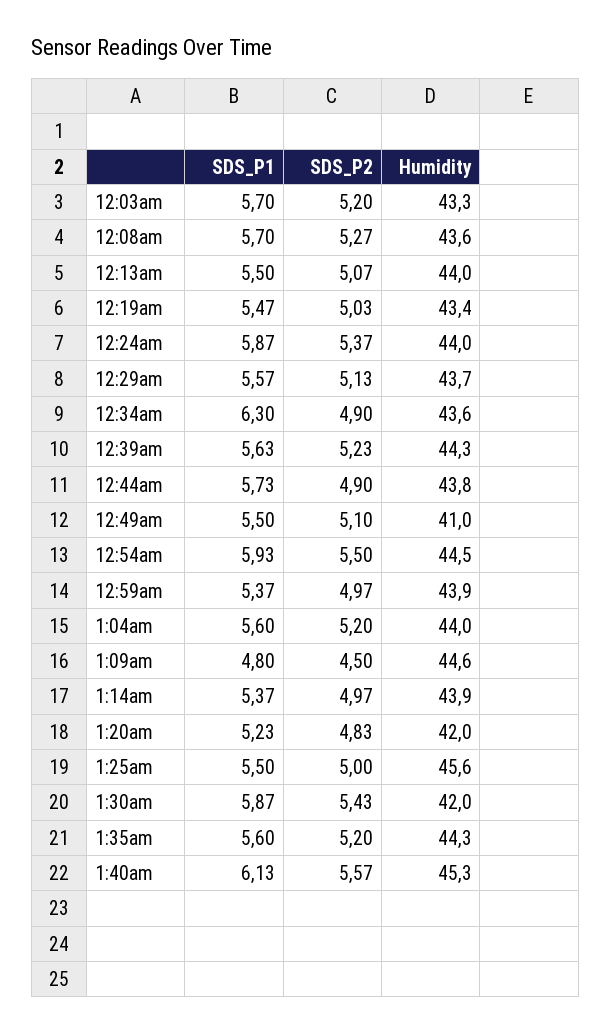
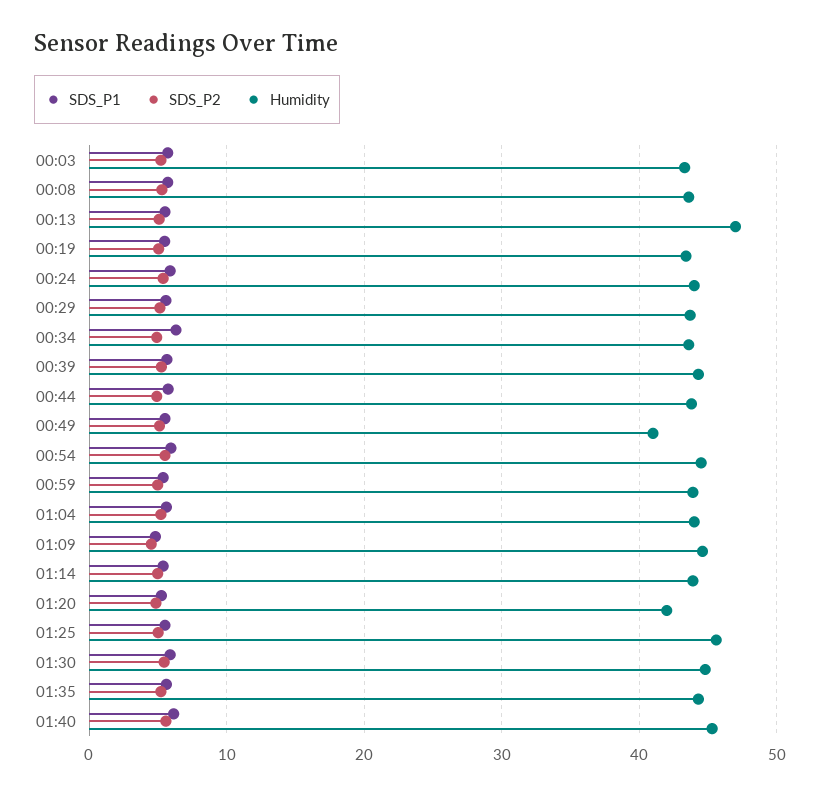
Humidity, 12:13am: 44 -> 47
Humidity, 1:30am: 42 -> 45

